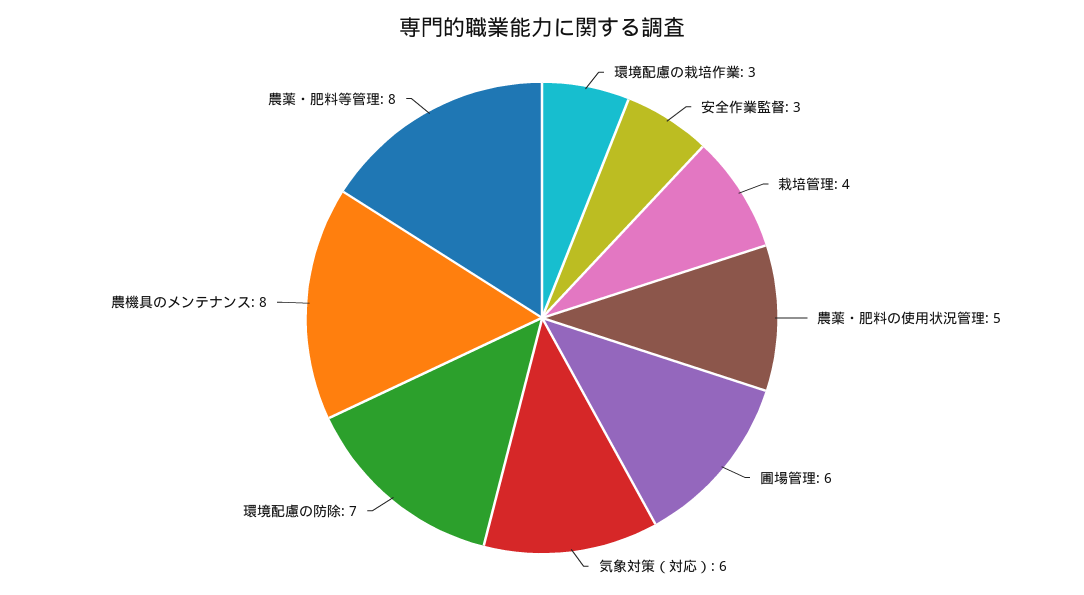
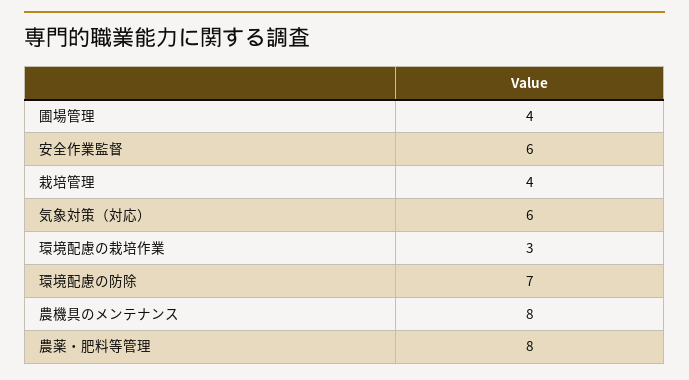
安全作業監督: 3 -> 6
農薬・肥料の使用状況管理: 5 -> none
圃場管理: 6 -> 4

